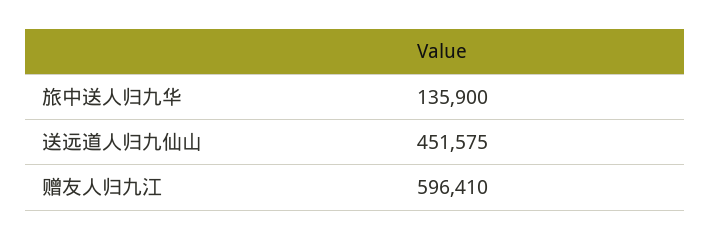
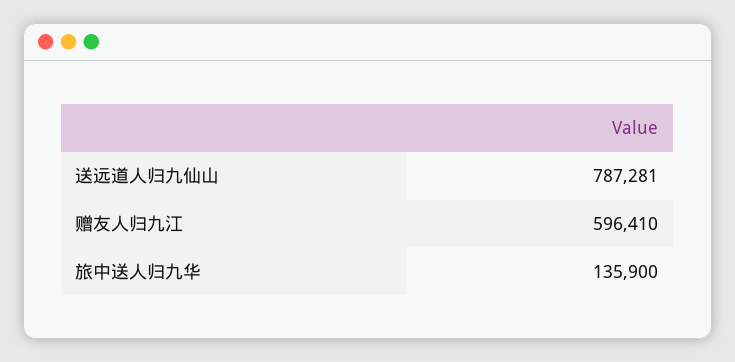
送远道人归九仙山: 451575 -> 787281

